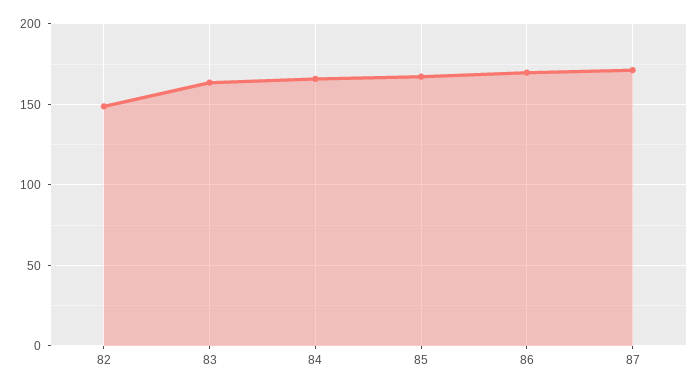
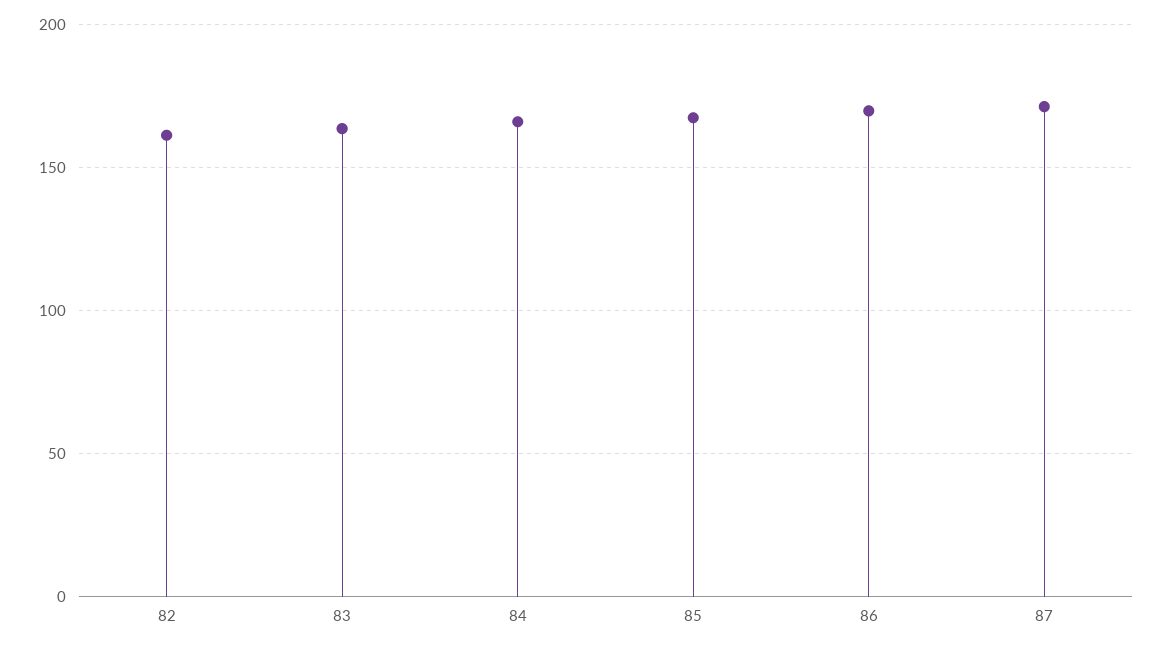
82: 150 -> 160

